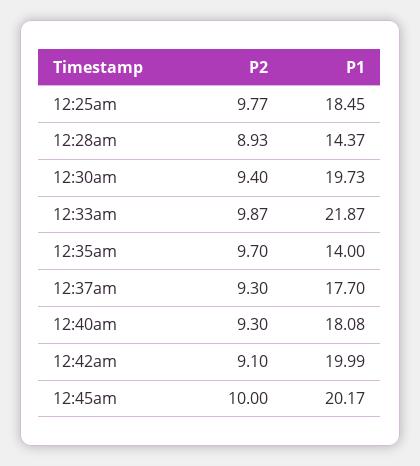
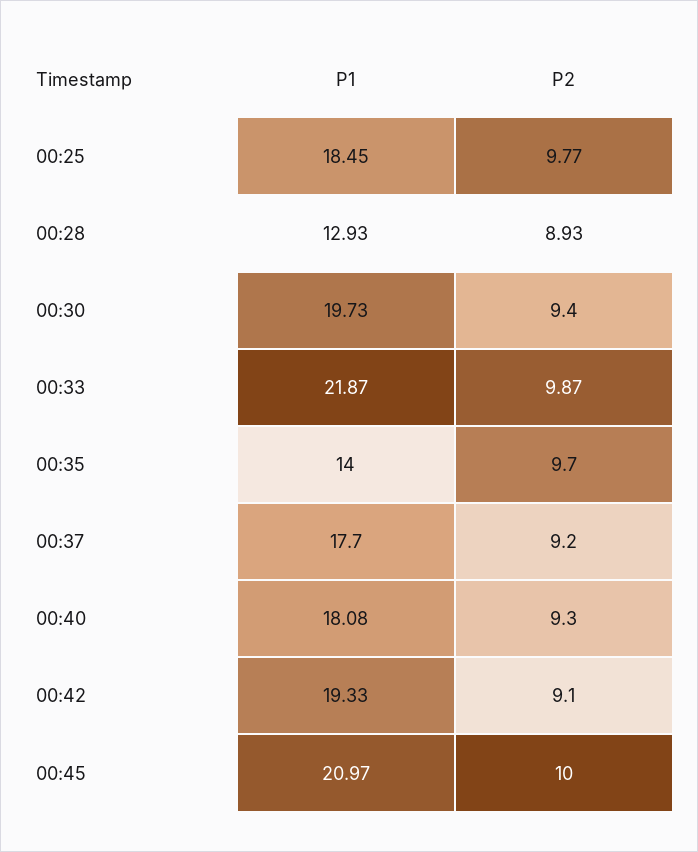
P1, 12:28am: 14.37 -> 12.93
P2, 12:37am: 9.3 -> 9.2
P1, 12:42am: 19.99 -> 19.33
P1, 12:45am: 20.17 -> 20.97

